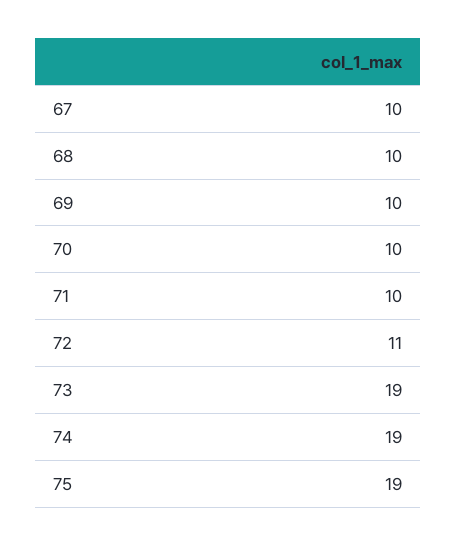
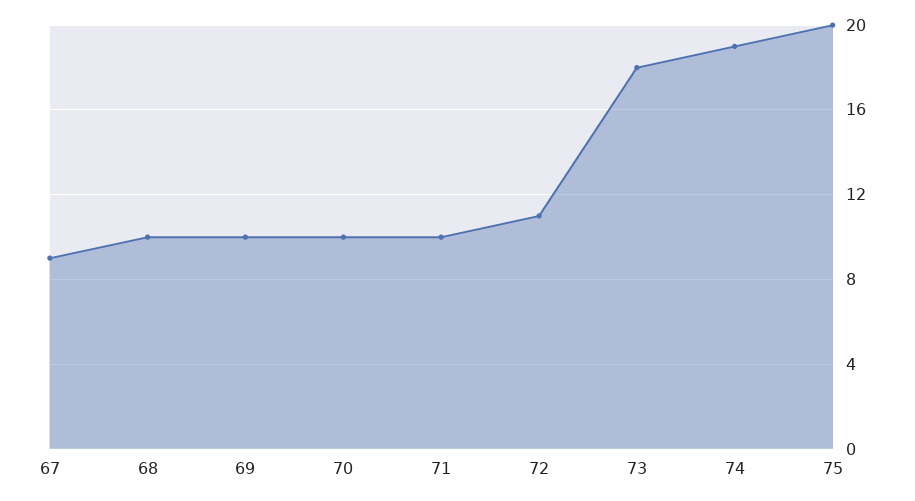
67: 10 -> 9
73: 19 -> 18
75: 19 -> 20

